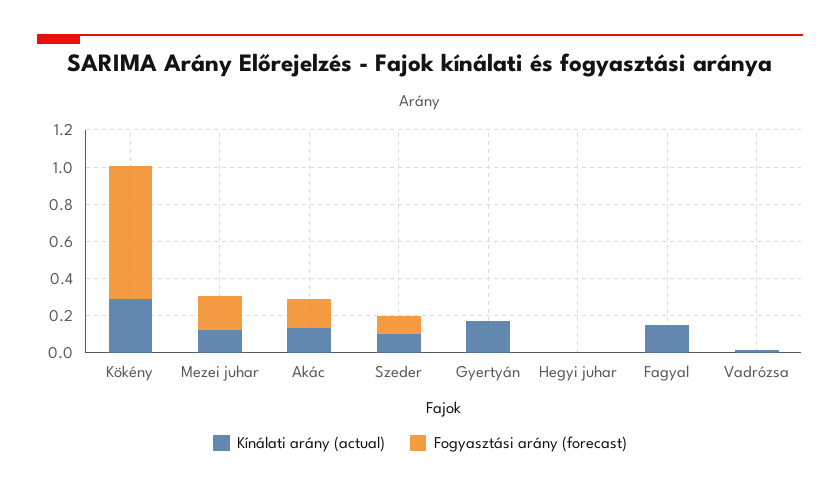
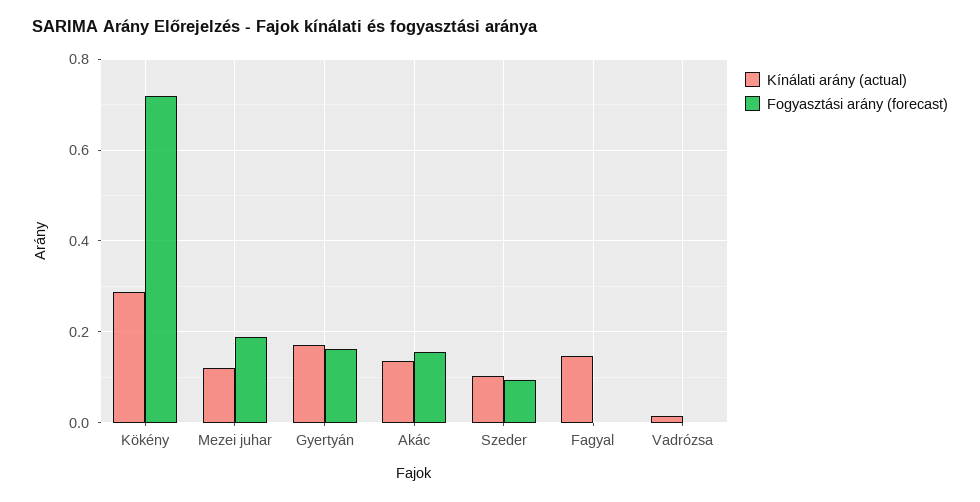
Fogyasztási arány (forecast), Gyertyán: 0 -> 0.16
Kínálati arány (actual), Hegyi juhar: 0 -> none
Fogyasztási arány (forecast), Hegyi juhar: 0 -> none

